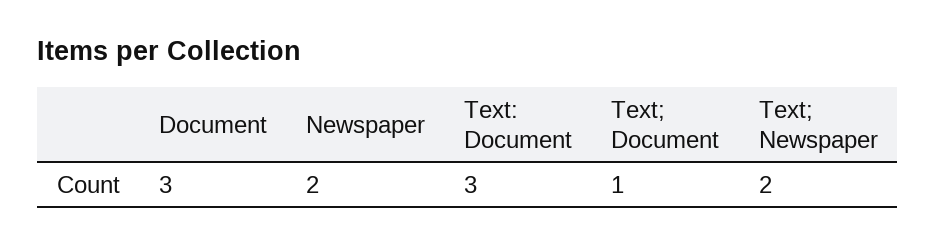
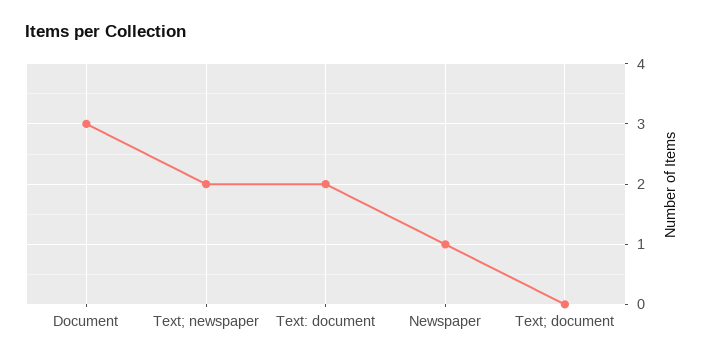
Newspaper: 2 -> 1
Text: Document: 3 -> 2
Text; Document: 1 -> 0

